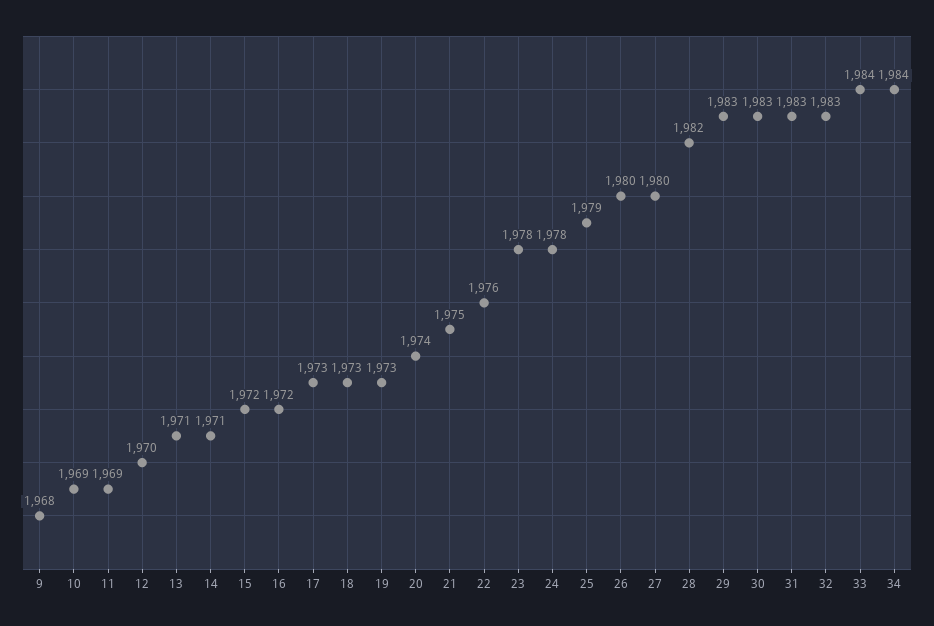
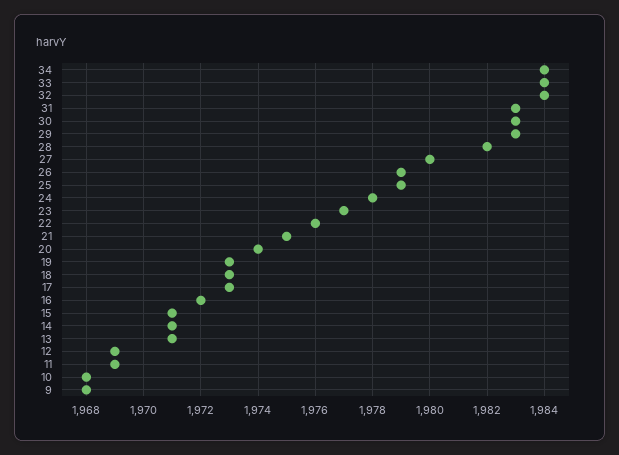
10: 1969 -> 1968
12: 1970 -> 1969
15: 1972 -> 1971
23: 1978 -> 1977
26: 1980 -> 1979
32: 1983 -> 1984

